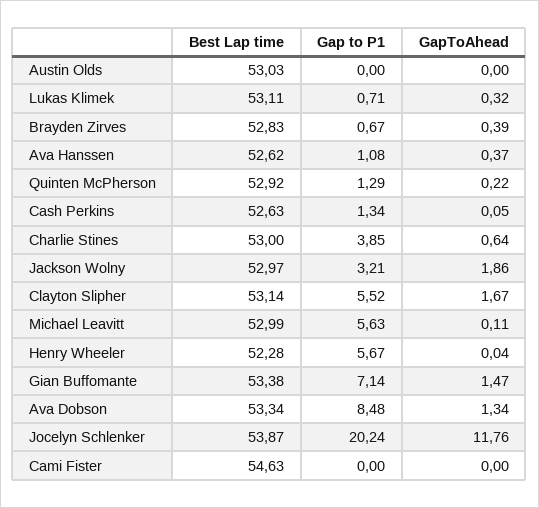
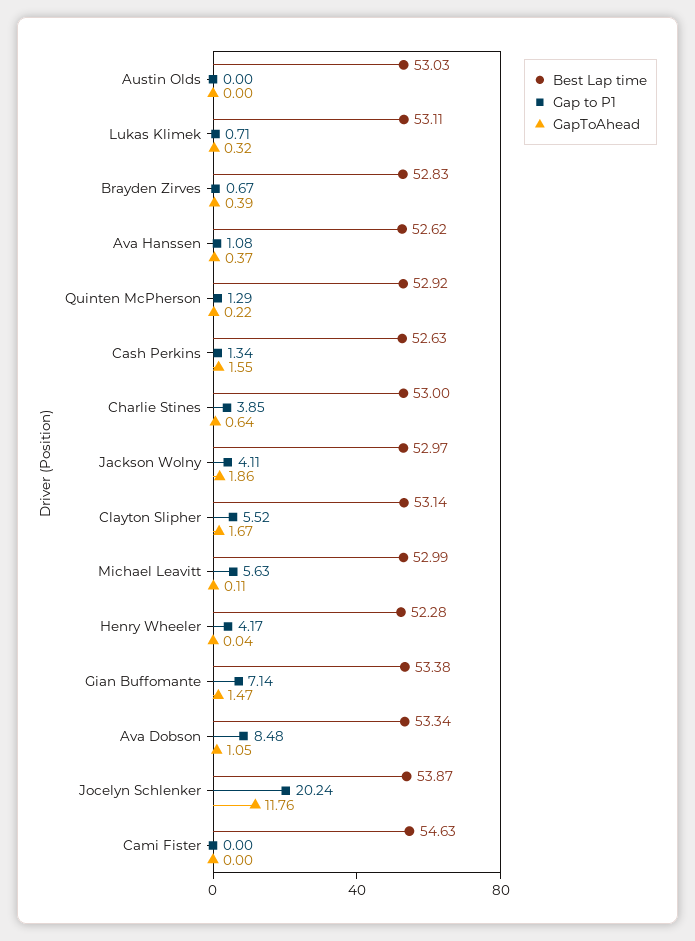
GapToAhead, Cash Perkins: 0.05 -> 1.55
Gap to P1, Jackson Wolny: 3.21 -> 4.11
Gap to P1, Henry Wheeler: 5.67 -> 4.17
GapToAhead, Ava Dobson: 1.34 -> 1.05

